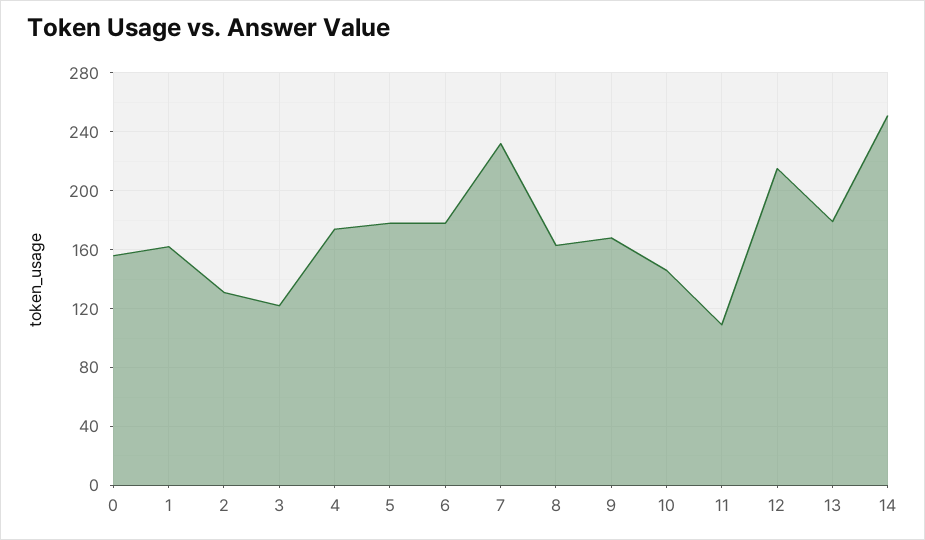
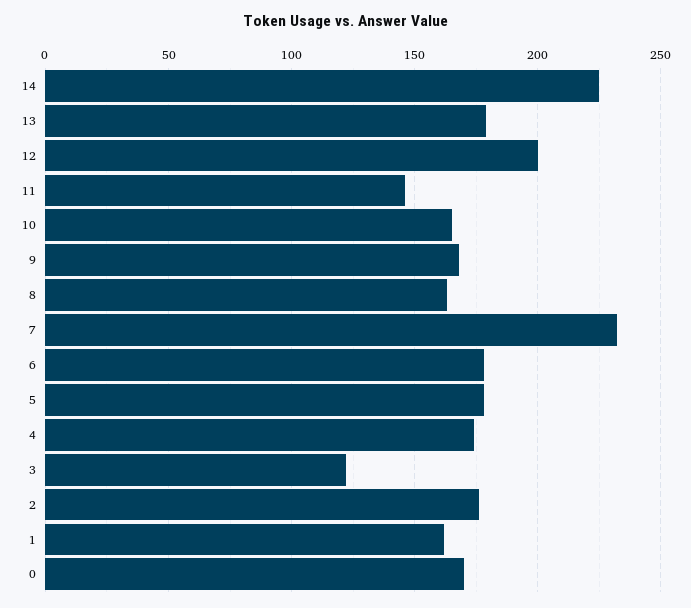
0: 155 -> 170
2: 130 -> 175
10: 145 -> 165
11: 110 -> 145
12: 215 -> 200
14: 250 -> 225

